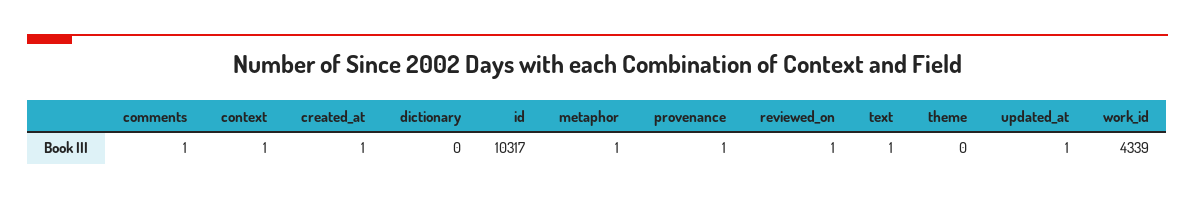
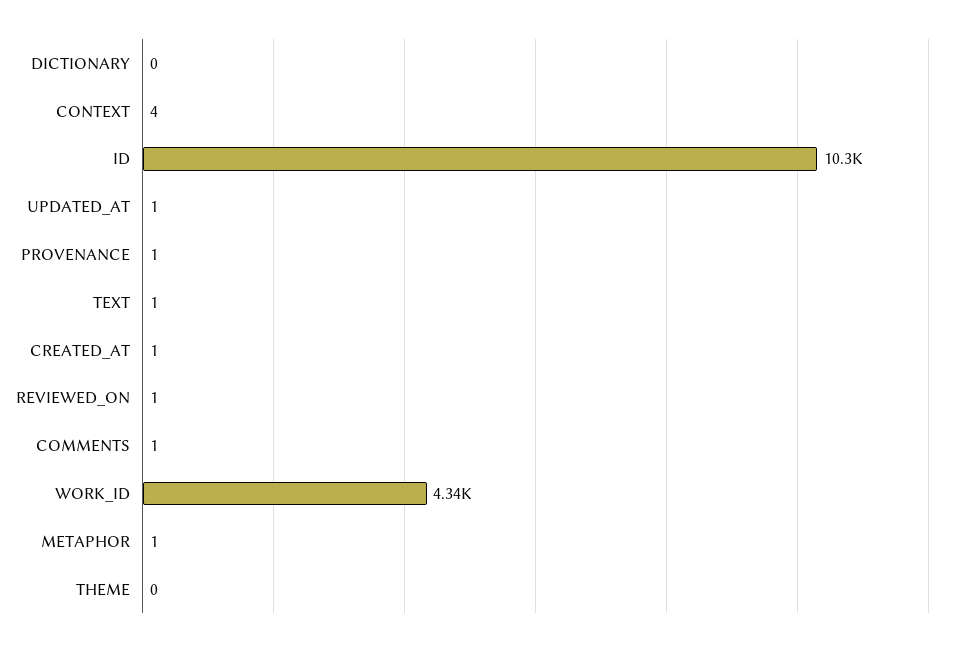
context: 1 -> 4

